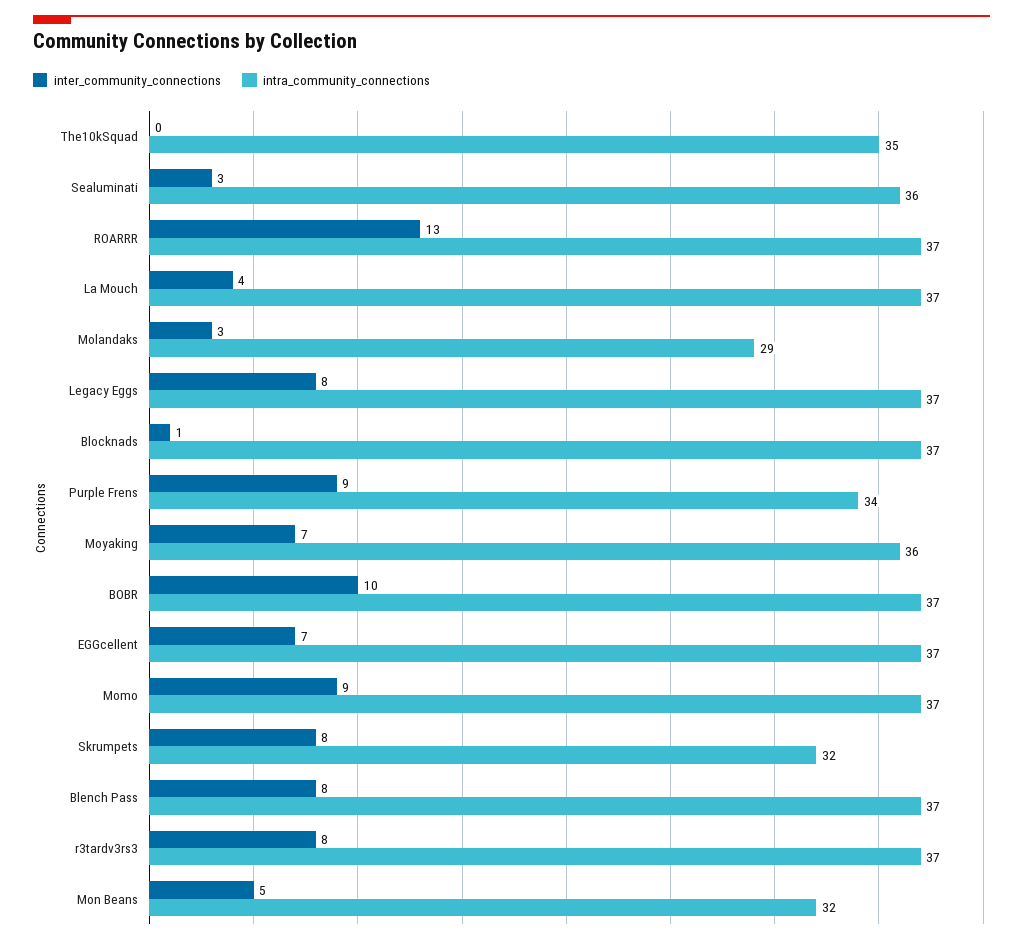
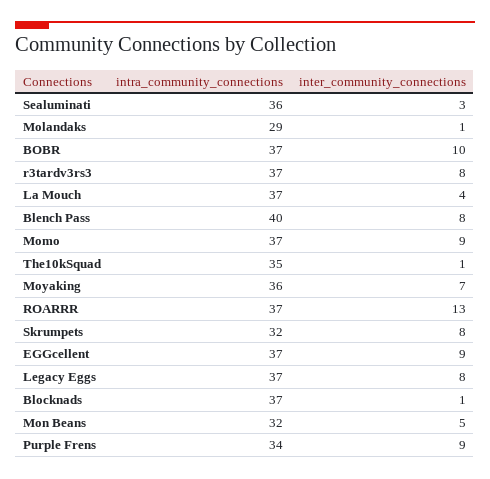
inter_community_connections, The10kSquad: 0 -> 1
inter_community_connections, Molandaks: 3 -> 1
inter_community_connections, EGGcellent: 7 -> 9
intra_community_connections, Blench Pass: 37 -> 40

